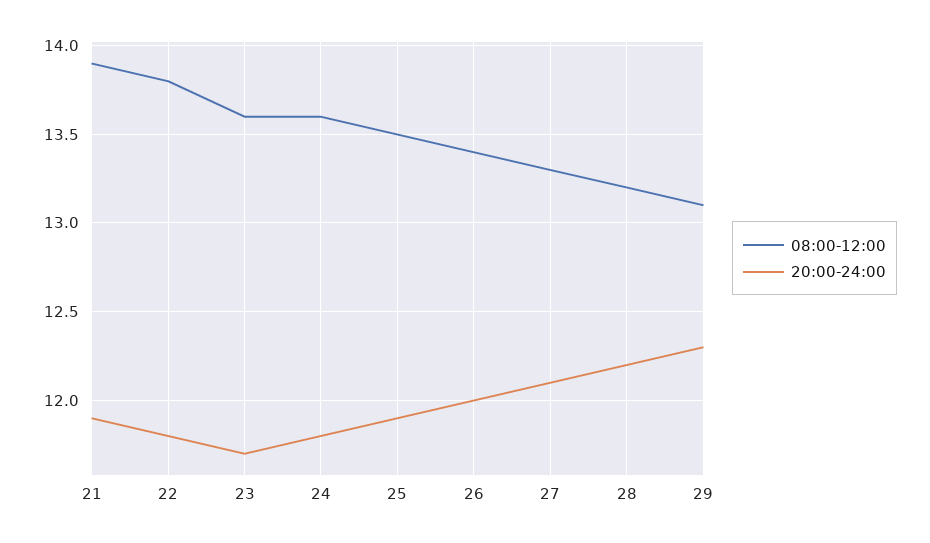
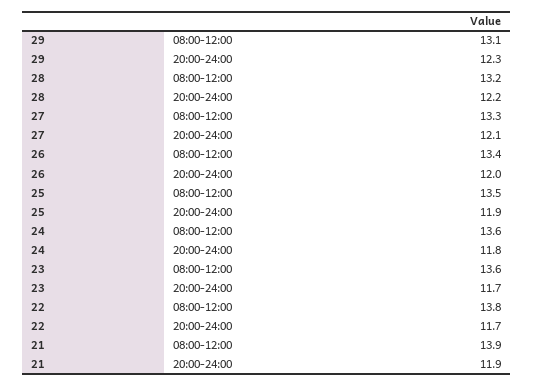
20:00-24:00, 22: 11.8 -> 11.7

